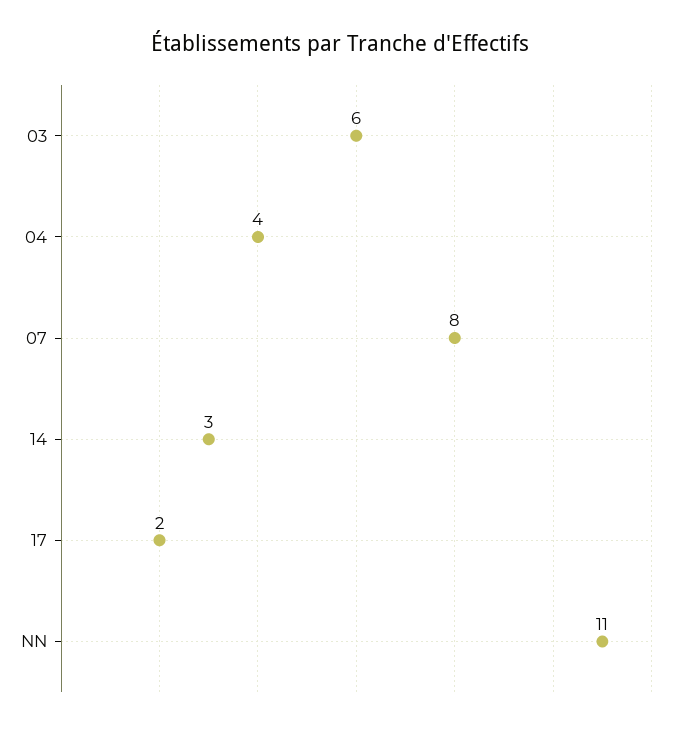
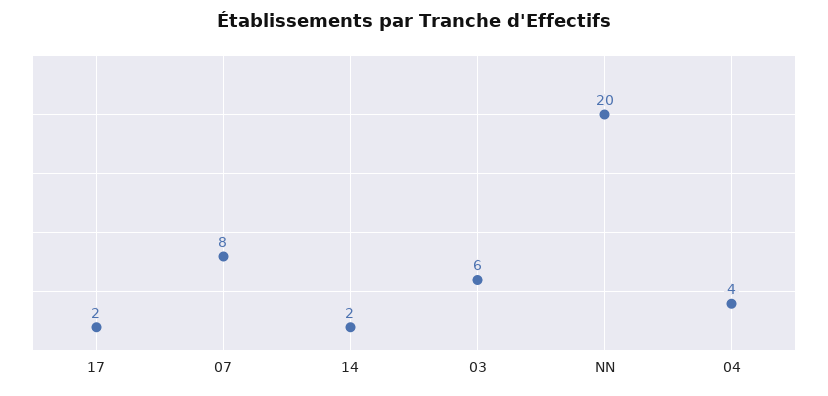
14: 3 -> 2
NN: 11 -> 20

